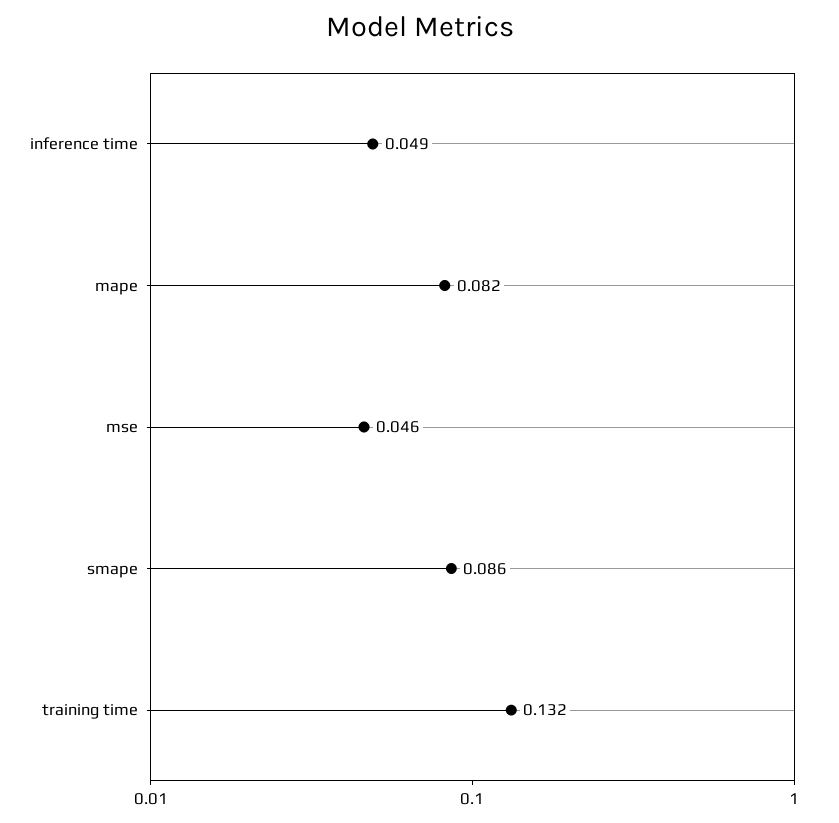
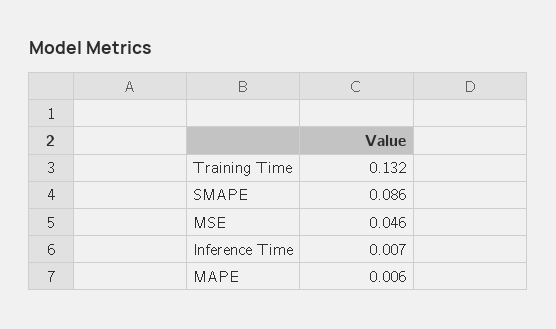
inference time: 0.049 -> 0.007
mape: 0.082 -> 0.006

